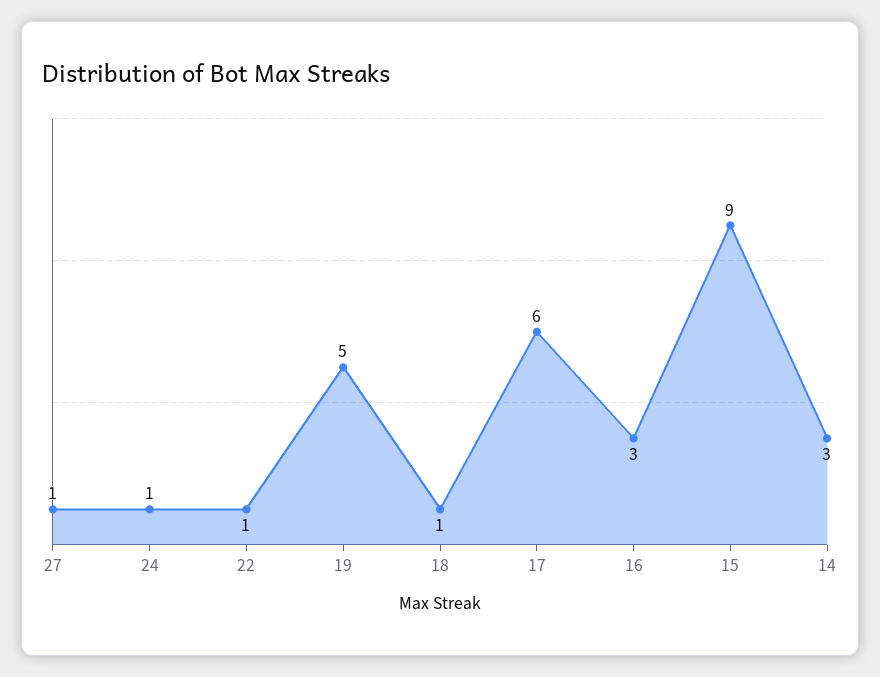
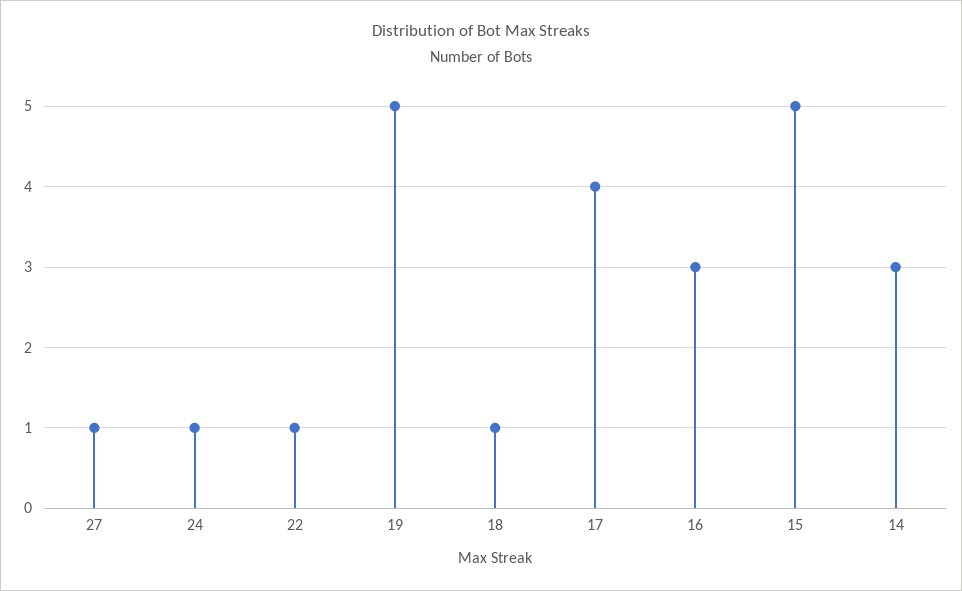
17: 6 -> 4
15: 9 -> 5

